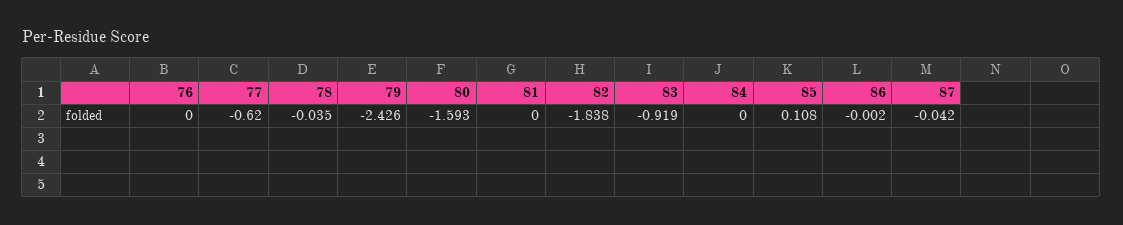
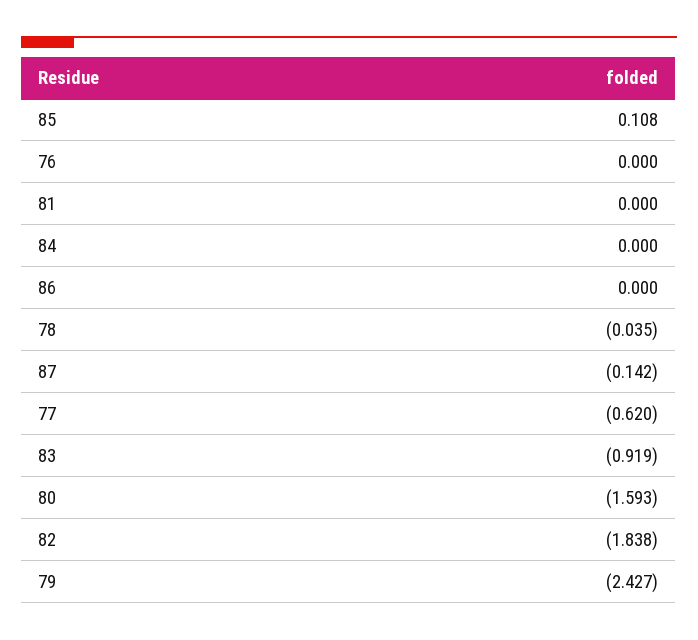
79: -2.426 -> -2.427
86: -0.002 -> 0
87: -0.042 -> -0.142

